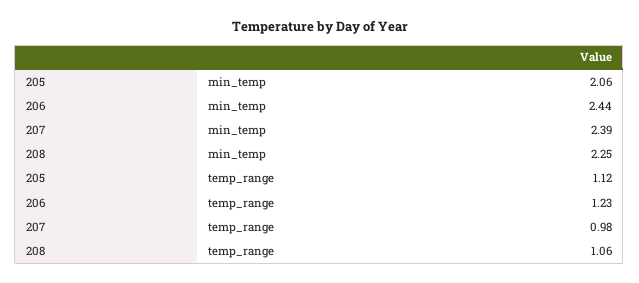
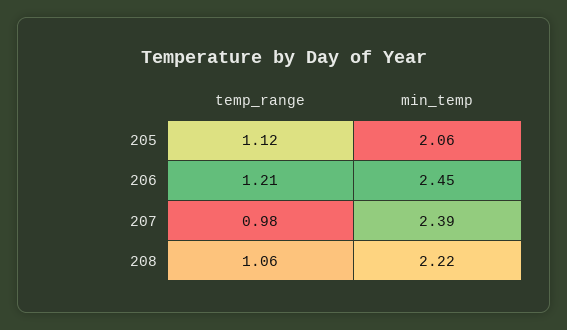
206, min_temp: 2.44 -> 2.45
208, min_temp: 2.25 -> 2.22
206, temp_range: 1.23 -> 1.21

